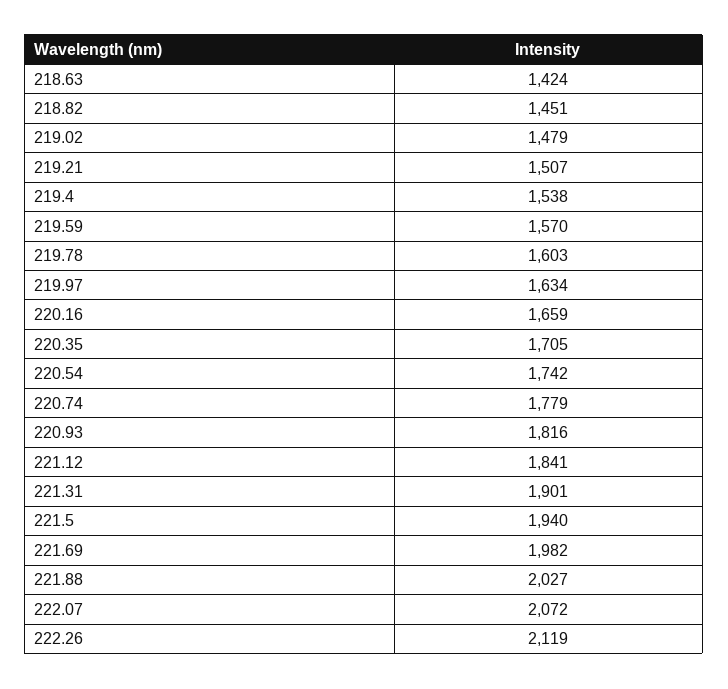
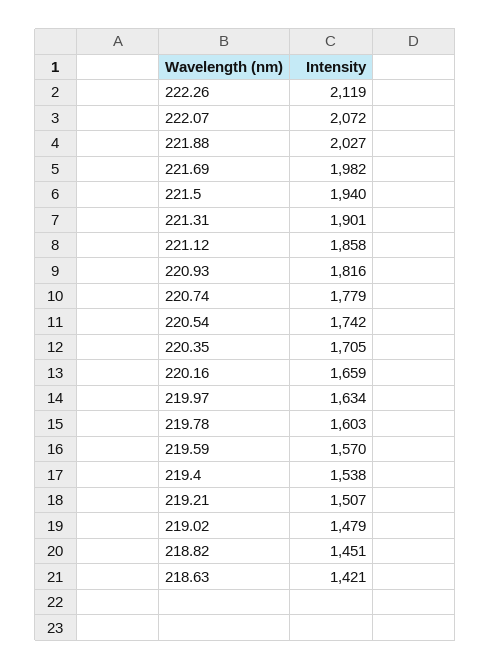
218.63: 1424 -> 1421
221.12: 1841 -> 1858

